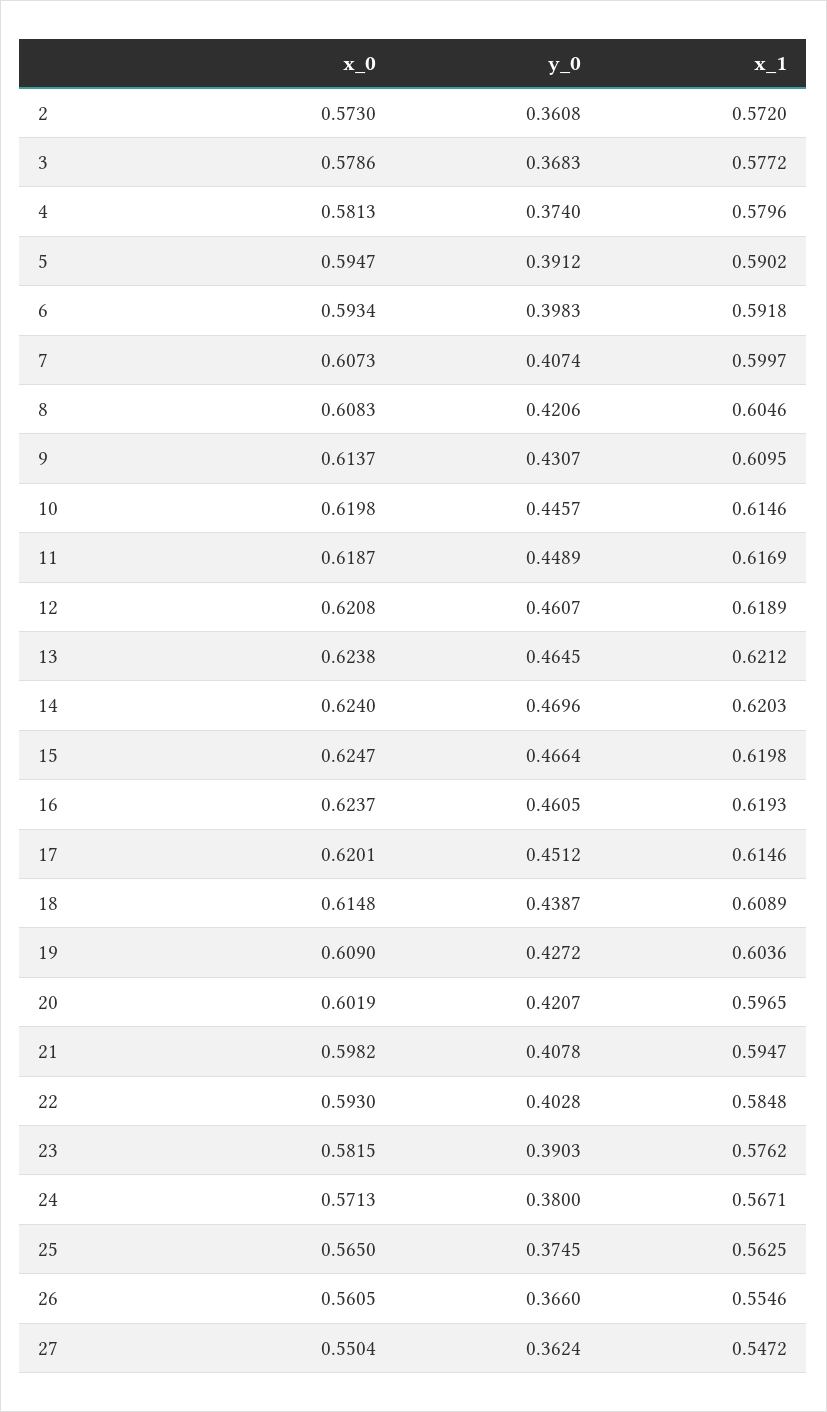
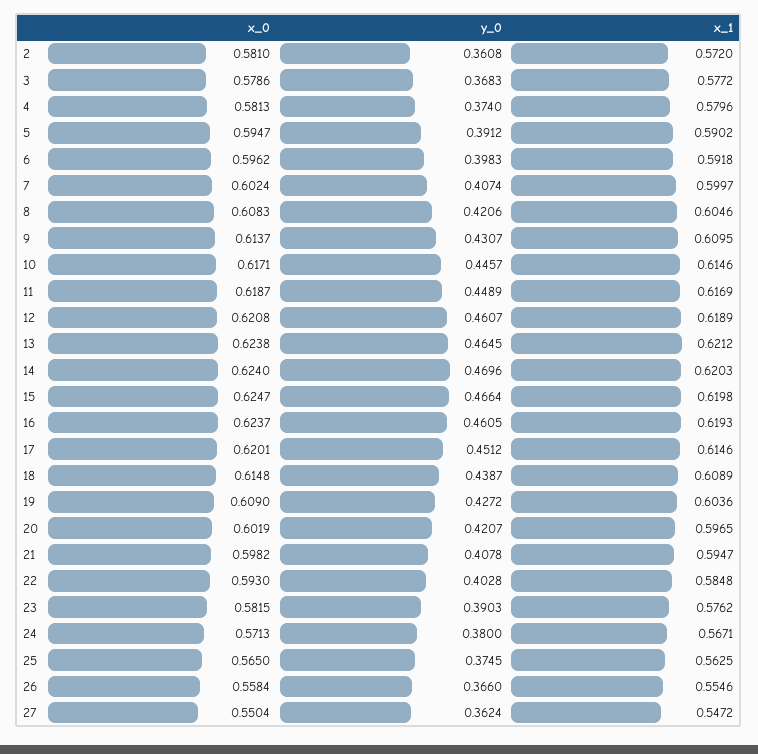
x_0, 2: 0.573 -> 0.581
x_0, 6: 0.5934 -> 0.5962
x_0, 7: 0.6073 -> 0.6024
x_0, 10: 0.6198 -> 0.6171
x_0, 26: 0.5605 -> 0.5584

